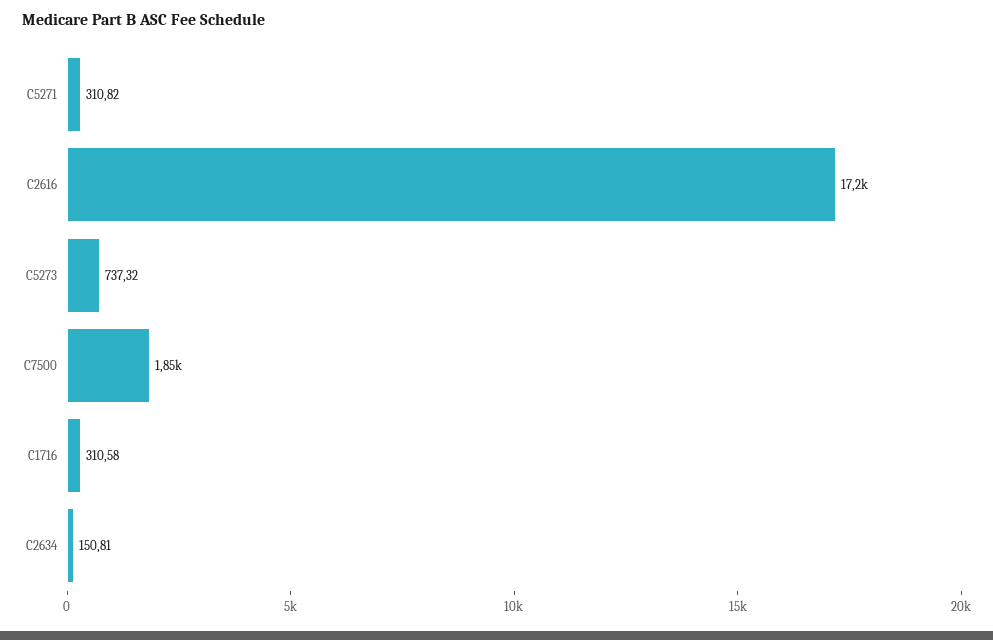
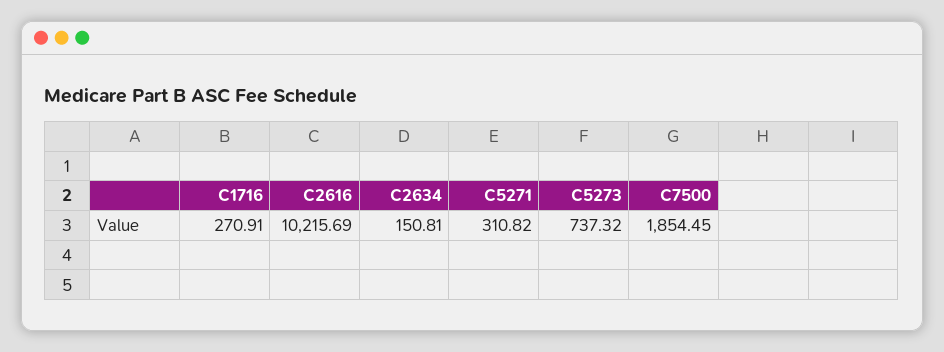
C2616: 17200 -> 10215.69
C1716: 310.58 -> 270.91

